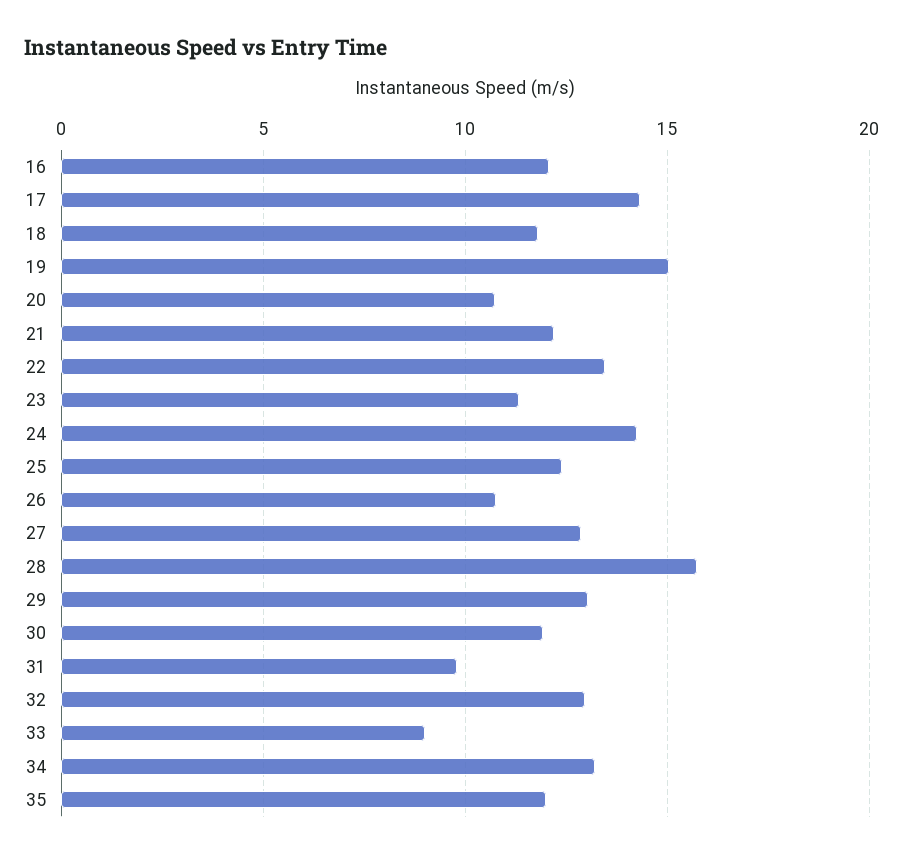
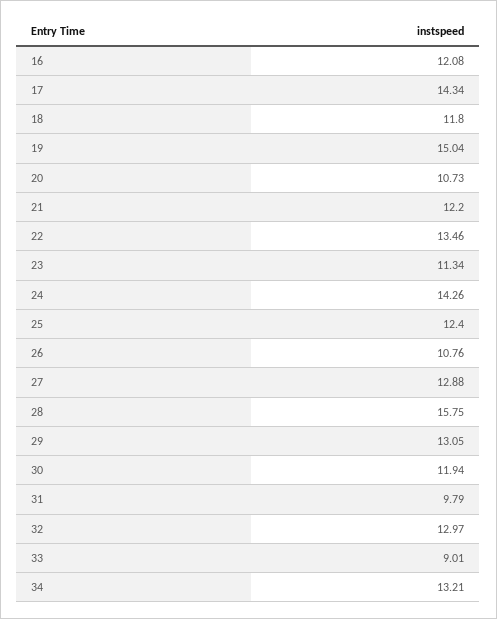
35: 12 -> none

